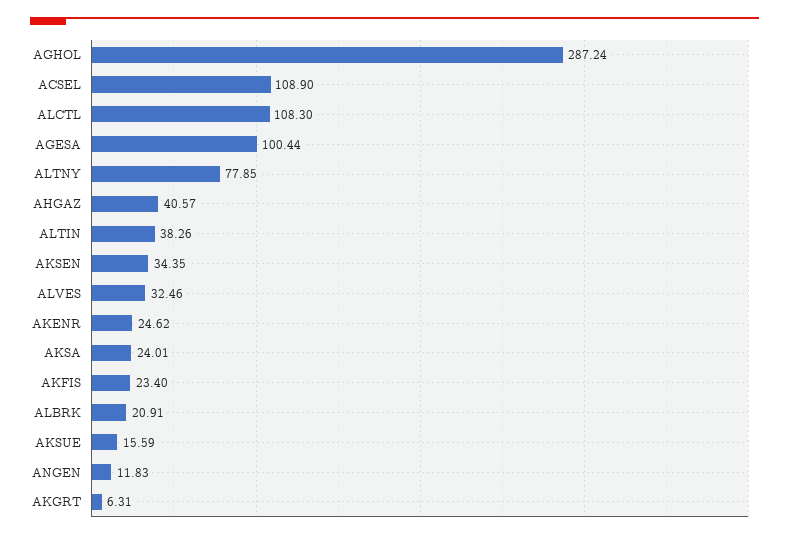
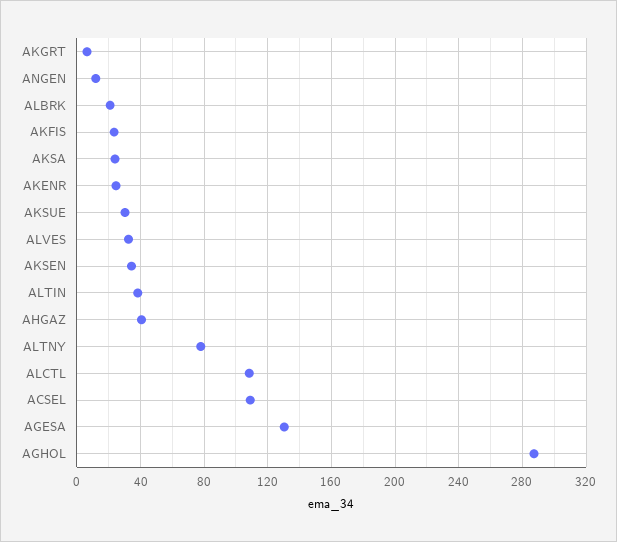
AGESA: 100.44 -> 130
AKSUE: 15.59 -> 30

